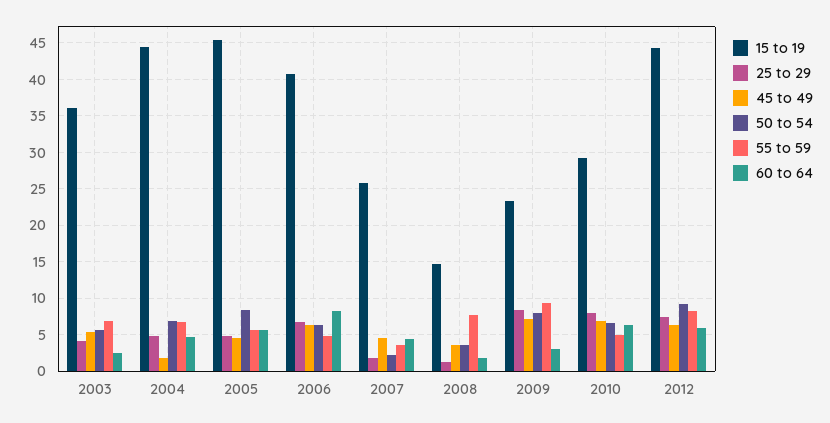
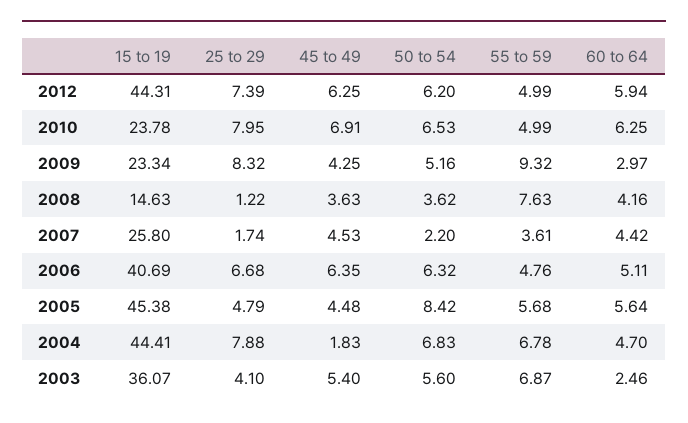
25 to 29, 2004: 5 -> 7.88
60 to 64, 2006: 8 -> 5.11
60 to 64, 2008: 2 -> 4.16
45 to 49, 2009: 7 -> 4.25
50 to 54, 2009: 8 -> 5.16
15 to 19, 2010: 29 -> 23.78
50 to 54, 2012: 9 -> 6.2
55 to 59, 2012: 8 -> 4.99

